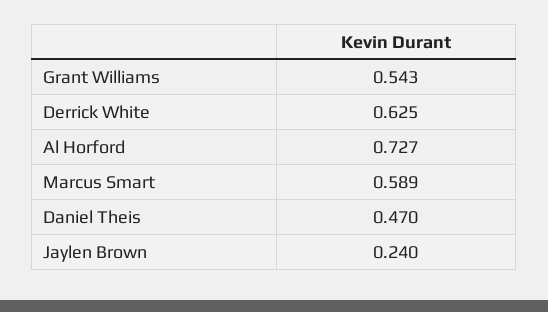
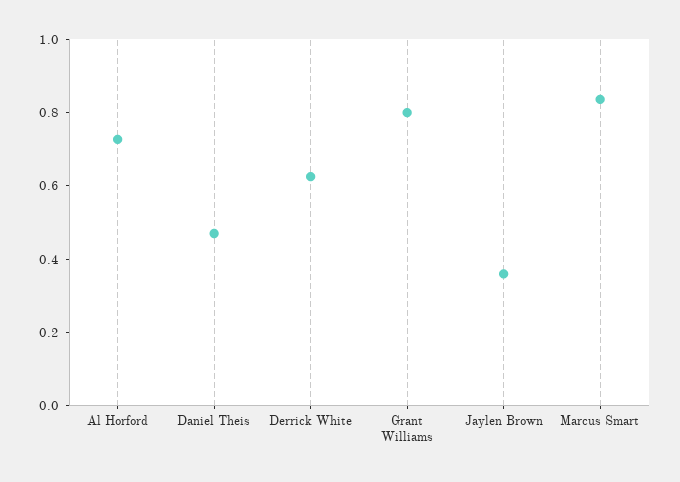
Grant Williams: 0.543 -> 0.8
Marcus Smart: 0.589 -> 0.85
Jaylen Brown: 0.24 -> 0.35

